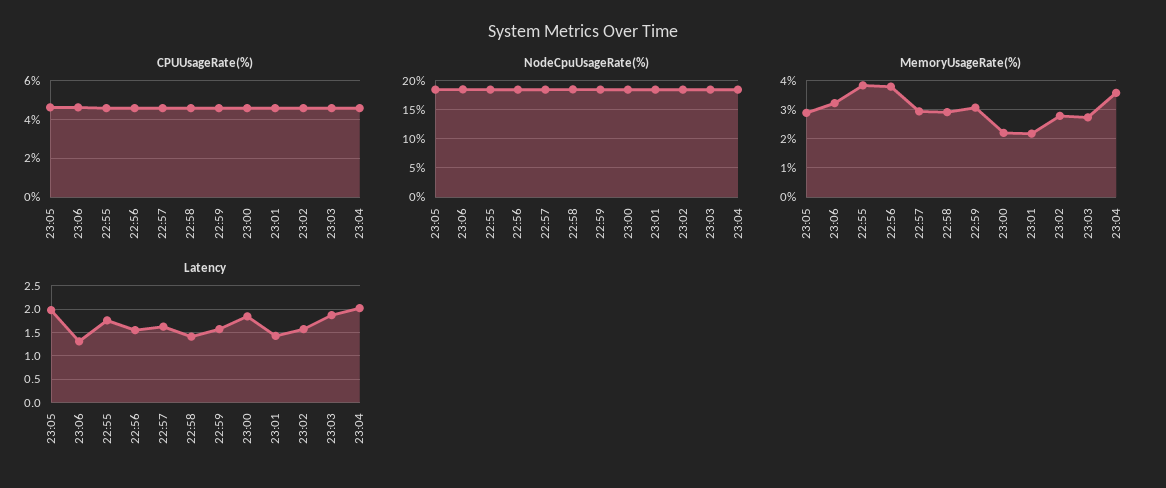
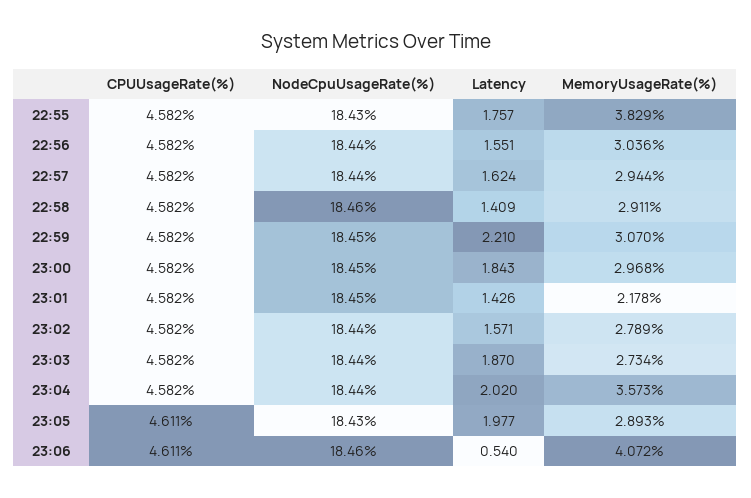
MemoryUsageRate(%), 23:06: 3.25 -> 4.072
MemoryUsageRate(%), 22:56: 3.75 -> 3.036
MemoryUsageRate(%), 23:00: 2.25 -> 2.968
Latency, 23:06: 1.25 -> 0.54
Latency, 22:59: 1.5 -> 2.21

